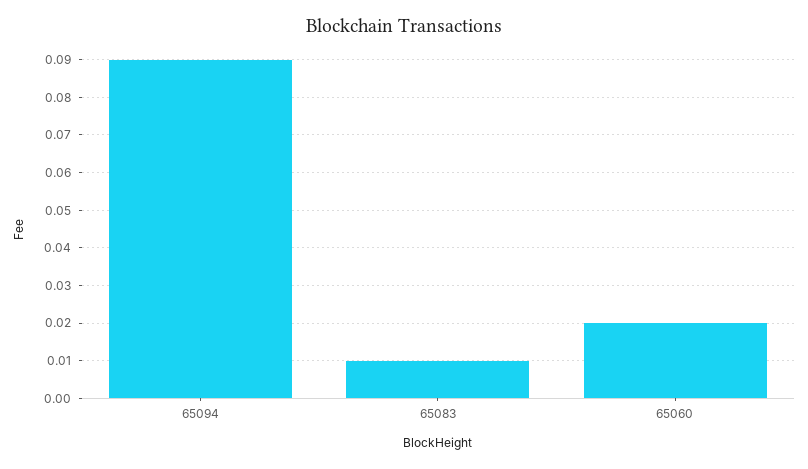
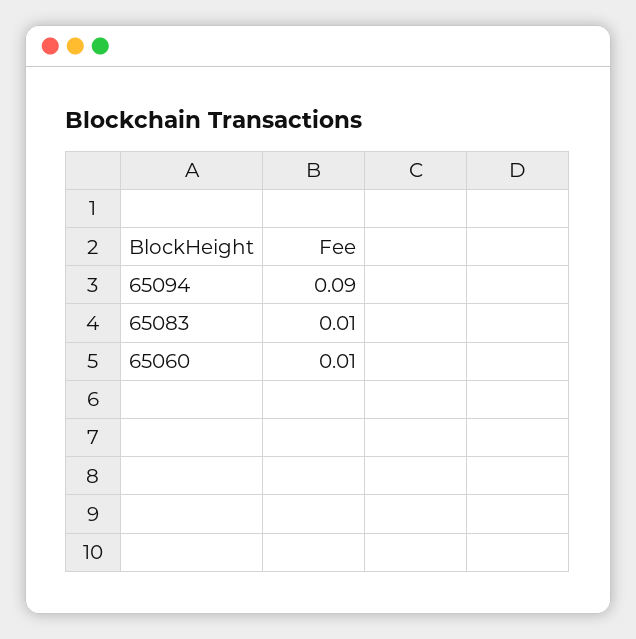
65060: 0.02 -> 0.01

